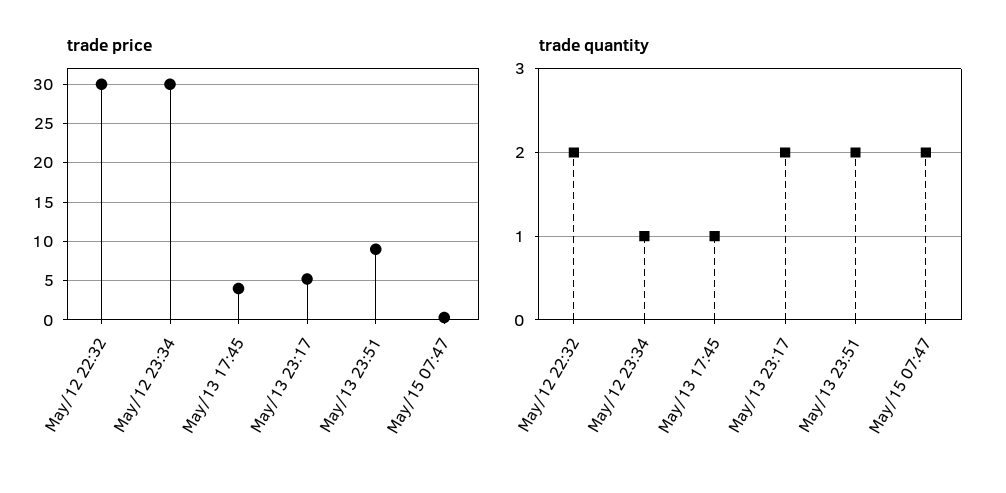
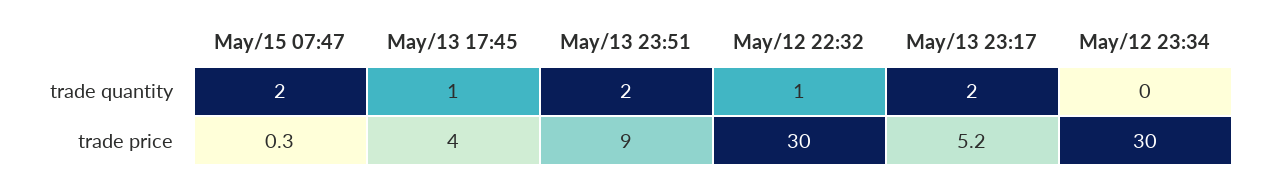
trade quantity, May/12 22:32: 2 -> 1
trade quantity, May/12 23:34: 1 -> 0

